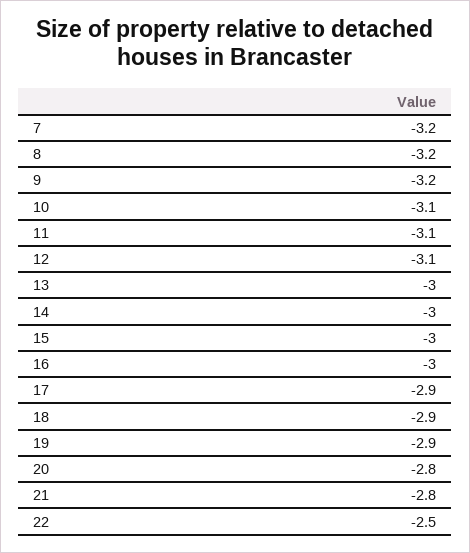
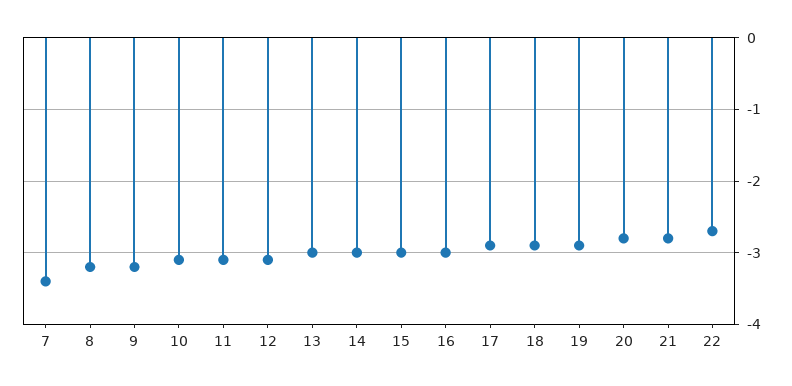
7: -3.2 -> -3.4
22: -2.5 -> -2.7

